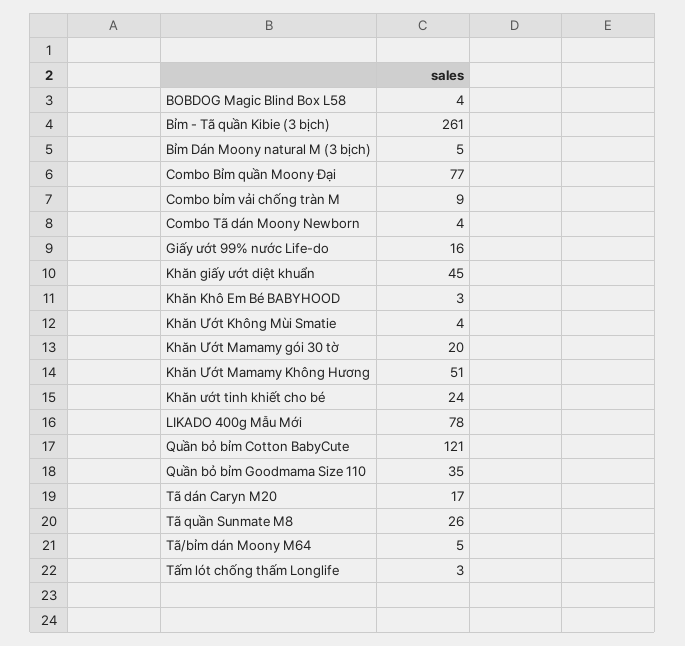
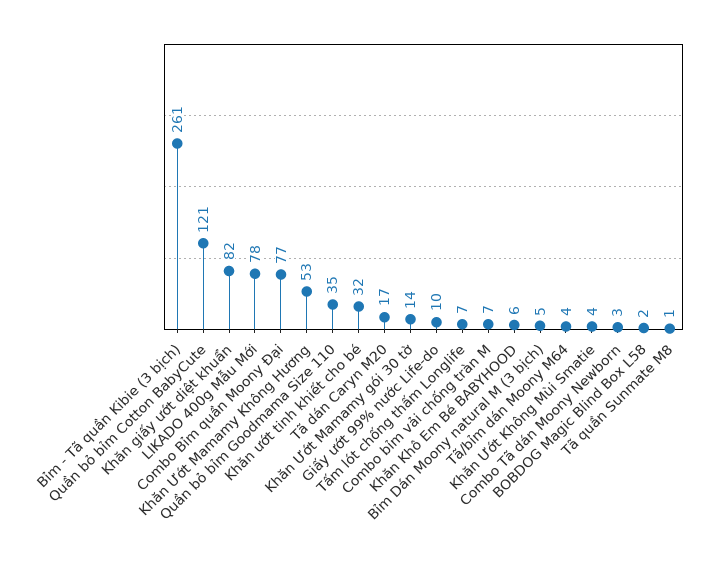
BOBDOG Magic Blind Box L58: 4 -> 2
Combo bỉm vải chống tràn M: 9 -> 7
Combo Tã dán Moony Newborn: 4 -> 3
Giấy ướt 99% nước Life-do: 16 -> 10
Khăn giấy ướt diệt khuẩn: 45 -> 82
Khăn Khô Em Bé BABYHOOD: 3 -> 6
Khăn Ướt Mamamy gói 30 tờ: 20 -> 14
Khăn Ướt Mamamy Không Hương: 51 -> 53
Khăn ướt tinh khiết cho bé: 24 -> 32
Tã quần Sunmate M8: 26 -> 1
Tã/bỉm dán Moony M64: 5 -> 4
Tấm lót chống thấm Longlife: 3 -> 7

